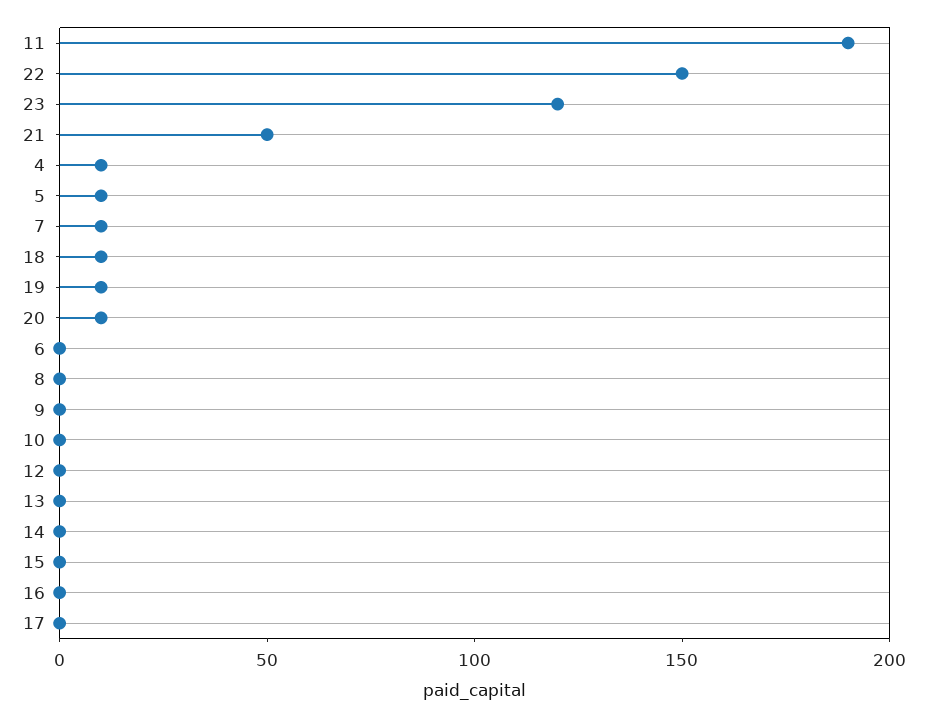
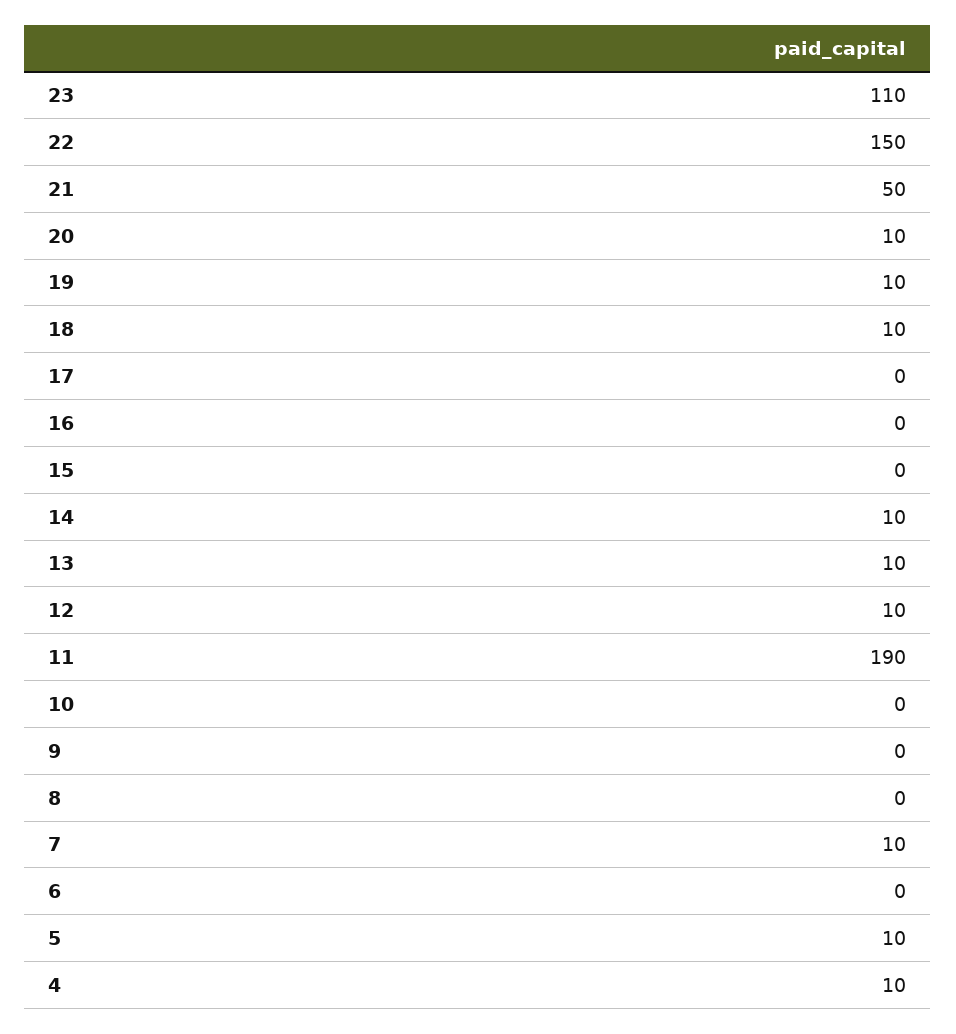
23: 120 -> 110
12: 0 -> 10
13: 0 -> 10
14: 0 -> 10

